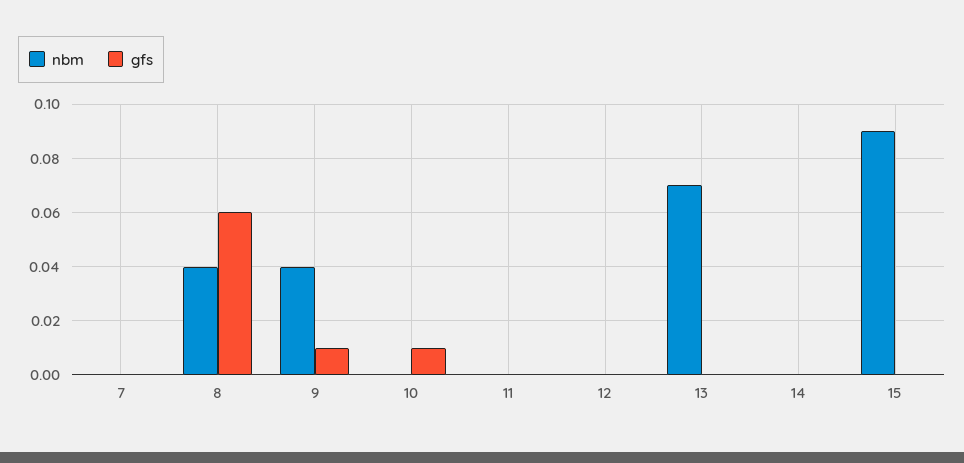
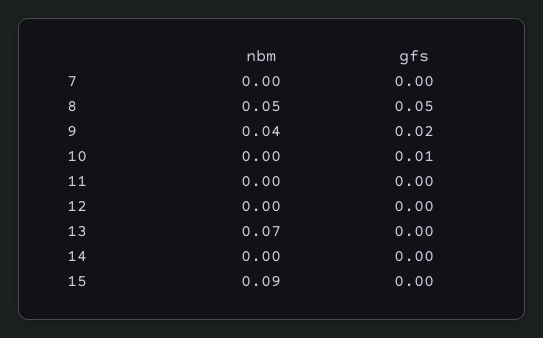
nbm, 8: 0.04 -> 0.05
gfs, 8: 0.06 -> 0.05
gfs, 9: 0.01 -> 0.02

